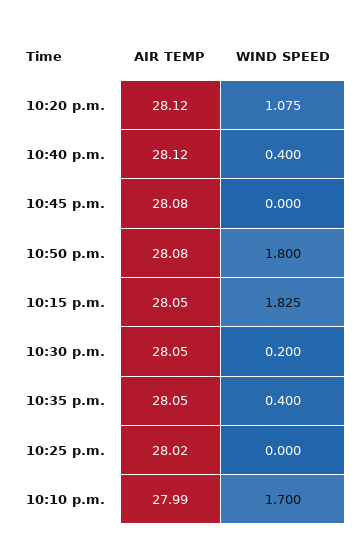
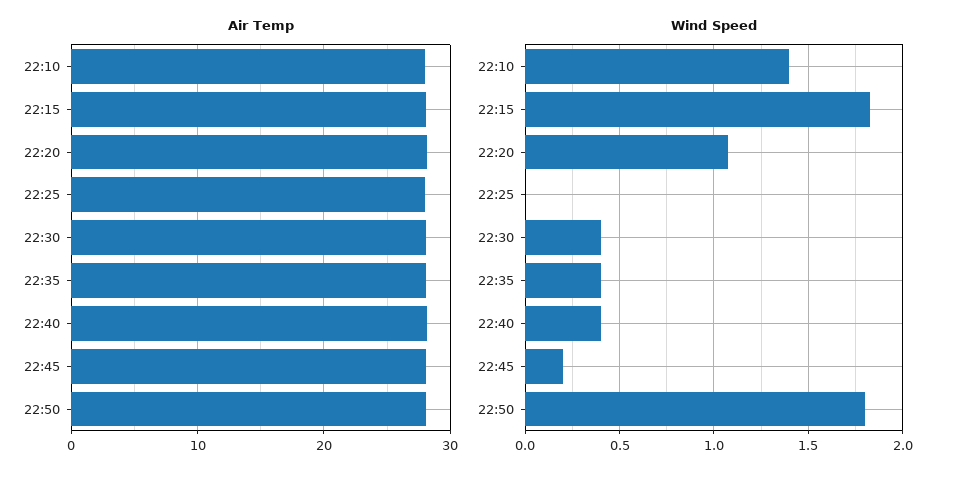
WIND SPEED, 10:45 p.m.: 0 -> 0.2
WIND SPEED, 10:30 p.m.: 0.2 -> 0.4
WIND SPEED, 10:10 p.m.: 1.7 -> 1.4

